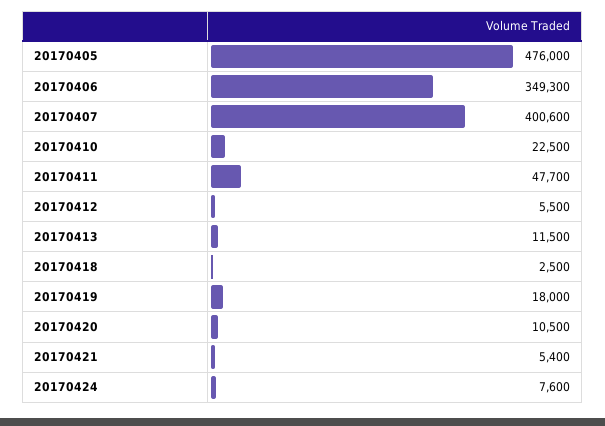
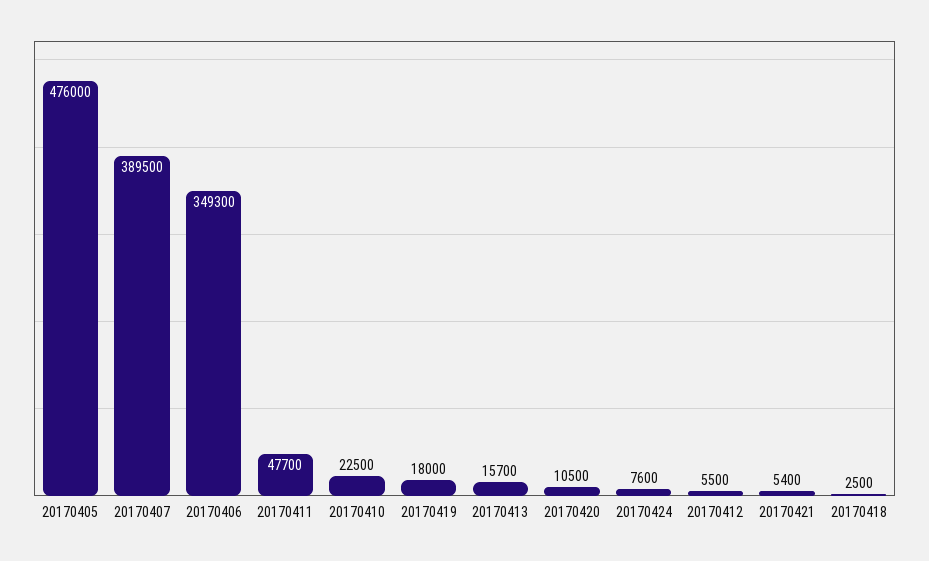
20170407: 400600 -> 389500
20170413: 11500 -> 15700

